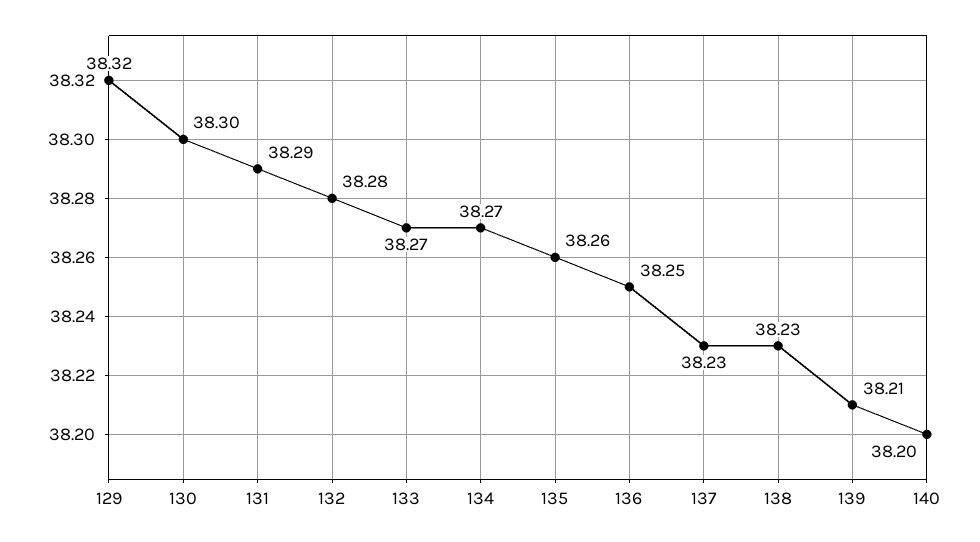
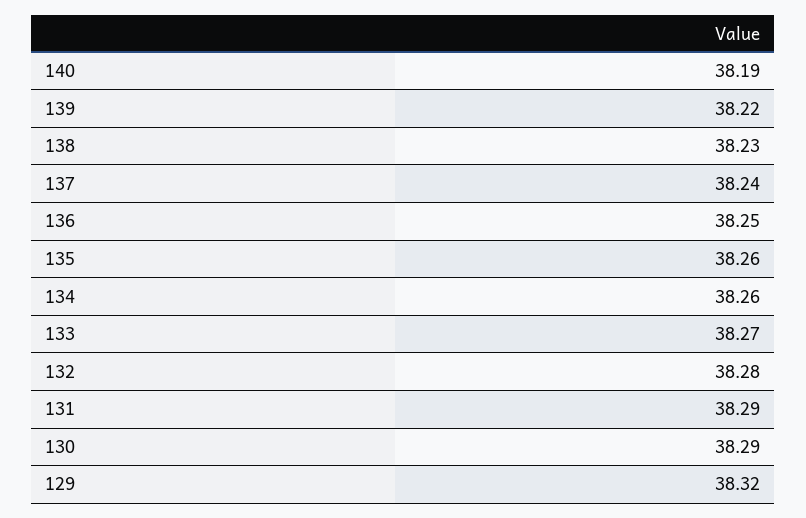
130: 38.3 -> 38.29
134: 38.27 -> 38.26
137: 38.23 -> 38.24
139: 38.21 -> 38.22
140: 38.2 -> 38.19

